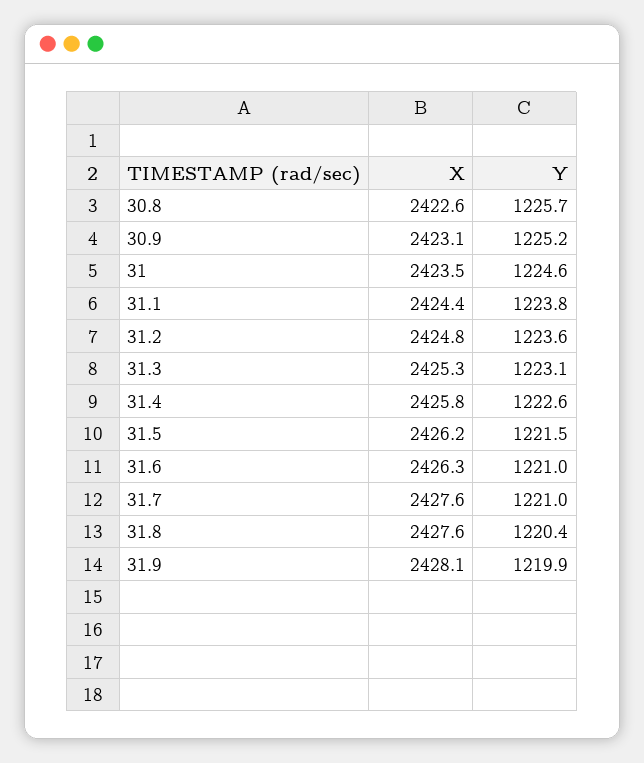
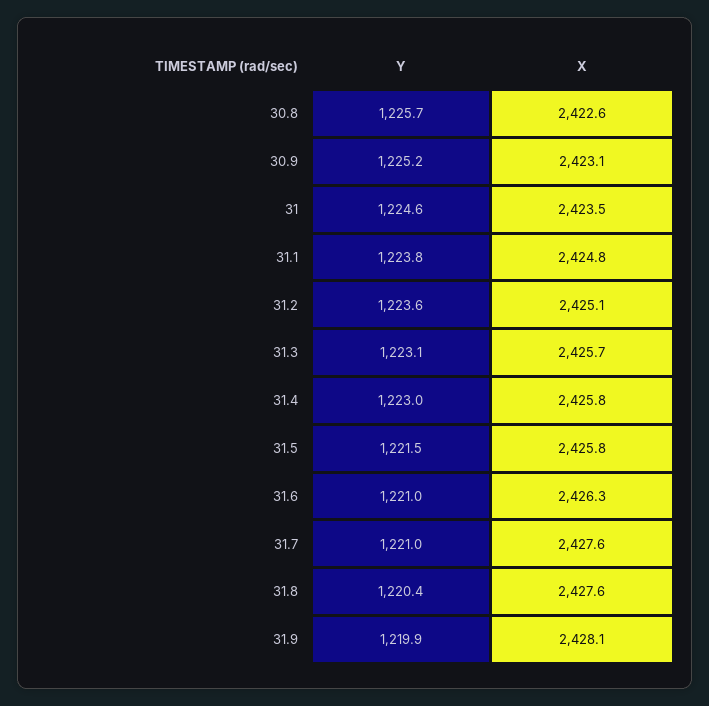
X, 31.1: 2424.4 -> 2424.8
X, 31.2: 2424.8 -> 2425.1
X, 31.3: 2425.3 -> 2425.7
Y, 31.4: 1222.6 -> 1223
X, 31.5: 2426.2 -> 2425.8

